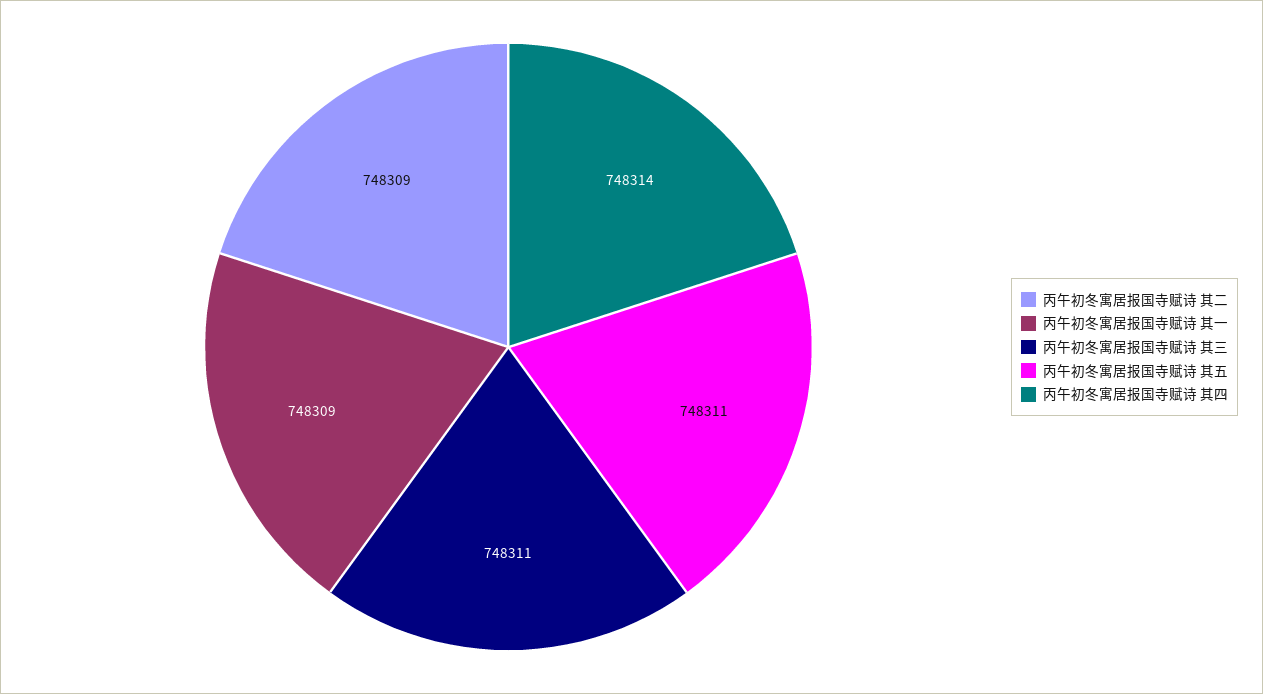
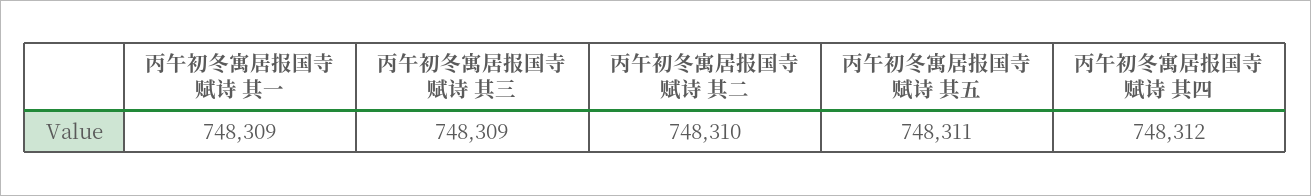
丙午初冬寓居报国寺赋诗 其二: 748309 -> 748310
丙午初冬寓居报国寺赋诗 其三: 748311 -> 748309
丙午初冬寓居报国寺赋诗 其四: 748314 -> 748312

